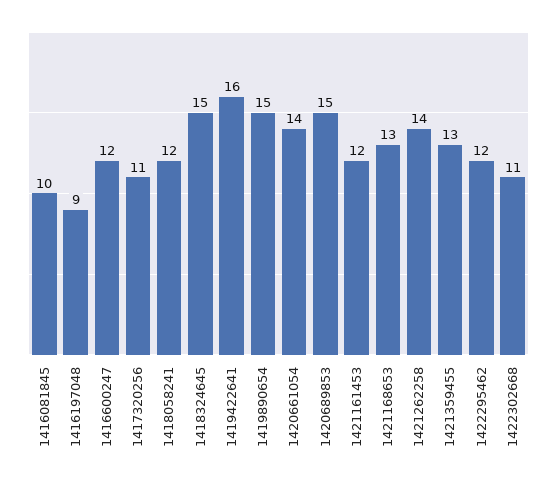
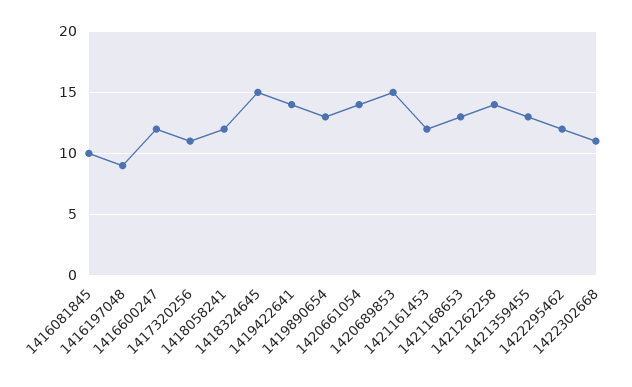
1419422641: 16 -> 14
1419890654: 15 -> 13

